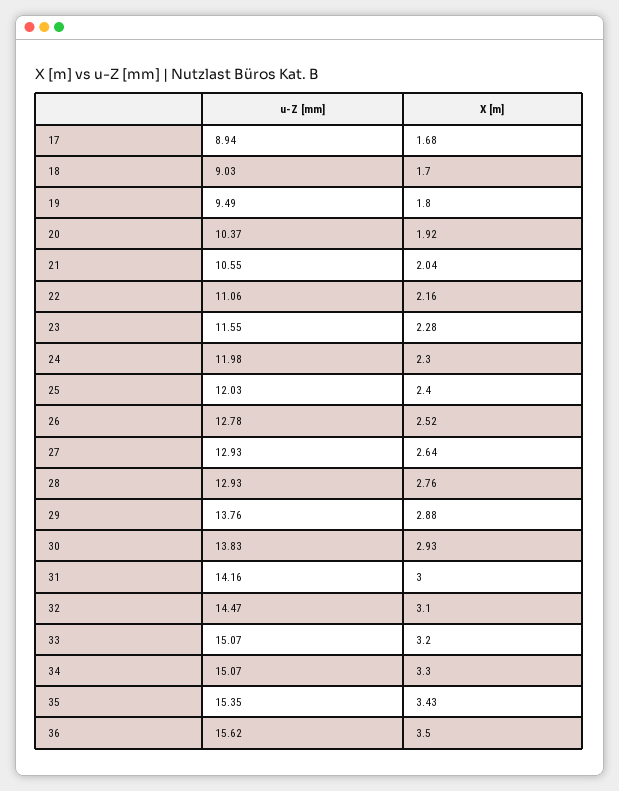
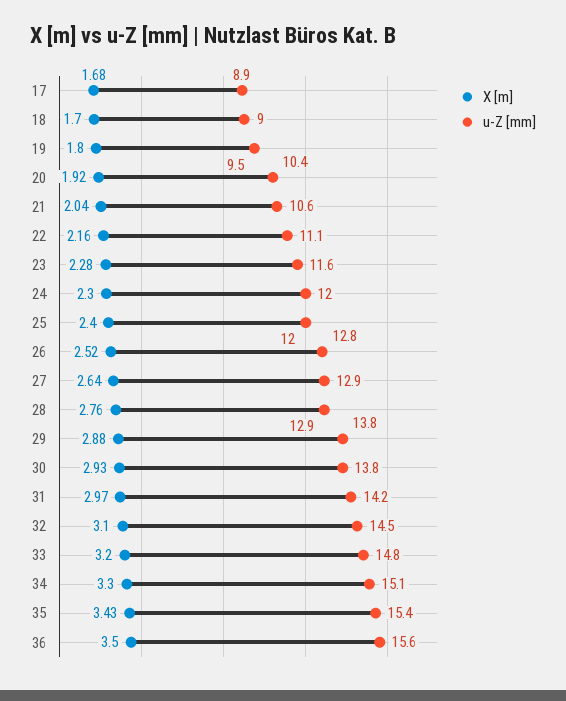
X [m], 31: 3 -> 2.97
u-Z [mm], 33: 15.07 -> 14.8

